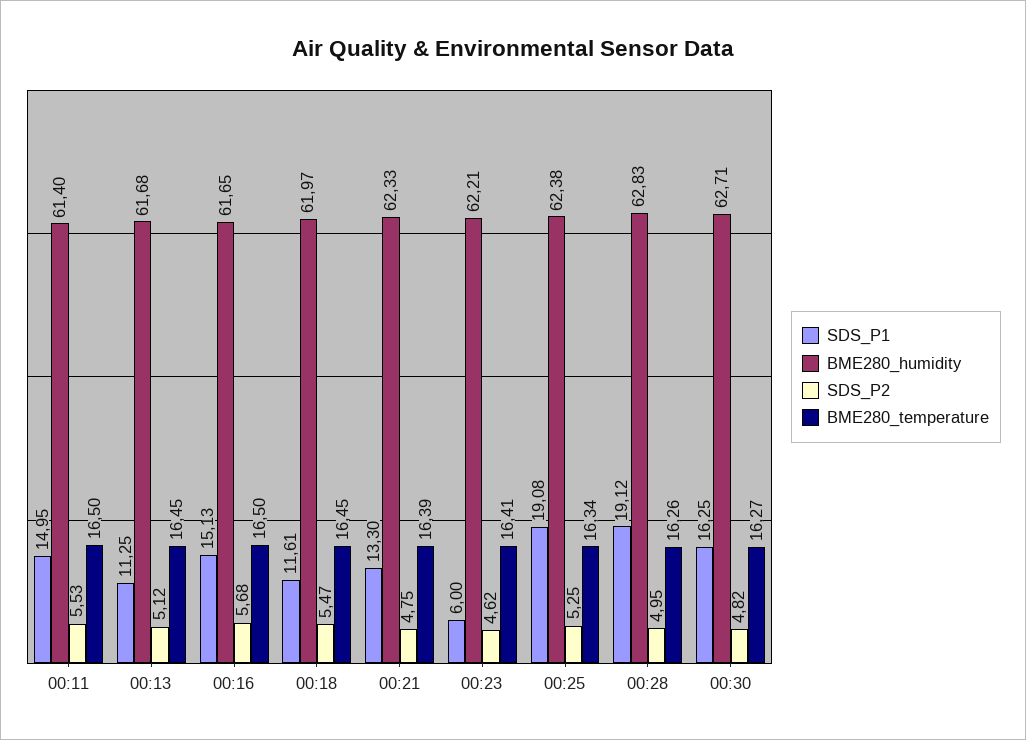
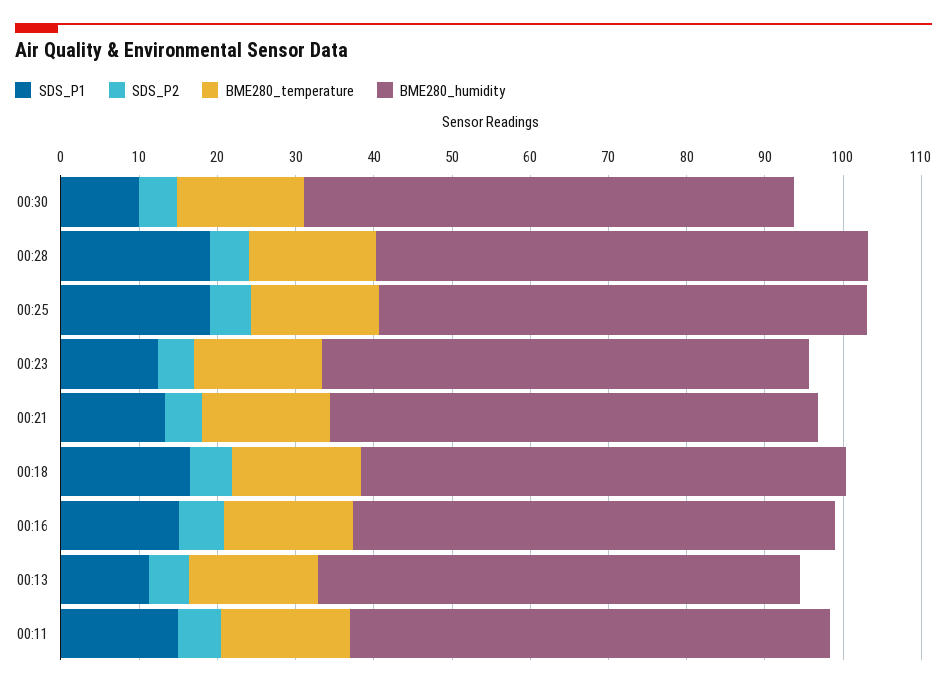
SDS_P1, 00:18: 11.61 -> 16
SDS_P1, 00:23: 6 -> 12
SDS_P1, 00:30: 16.25 -> 10

